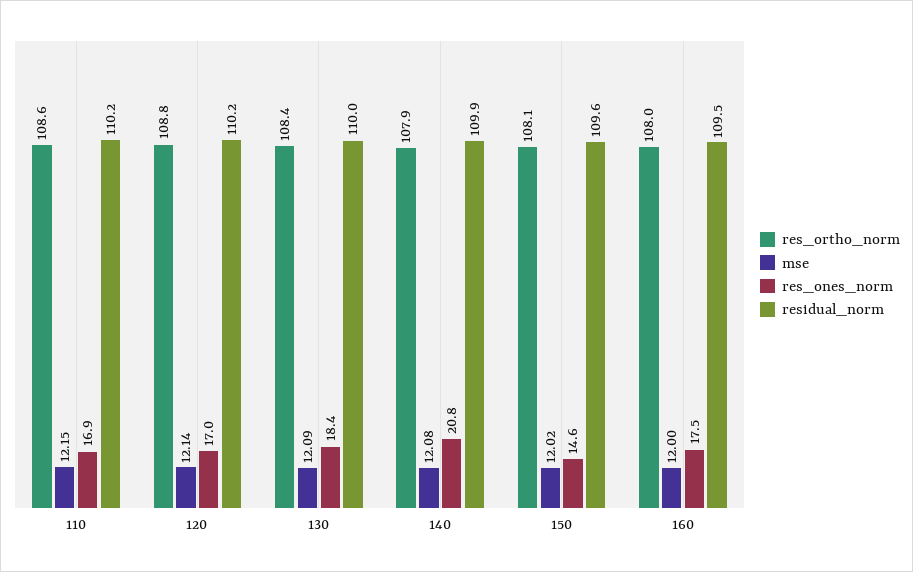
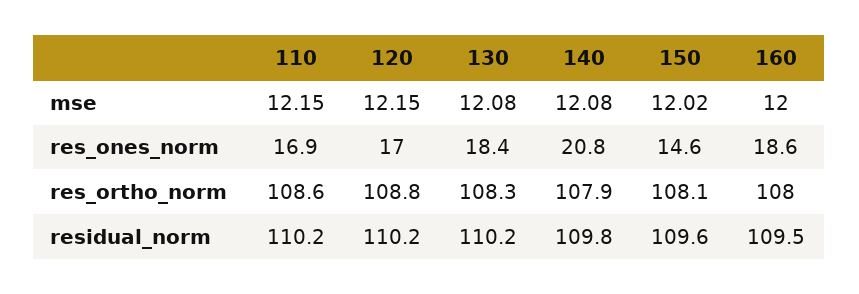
mse, 120: 12.14 -> 12.15
res_ortho_norm, 130: 108.4 -> 108.3
mse, 130: 12.09 -> 12.08
residual_norm, 130: 110 -> 110.2
residual_norm, 140: 109.9 -> 109.8
res_ones_norm, 160: 17.5 -> 18.6

